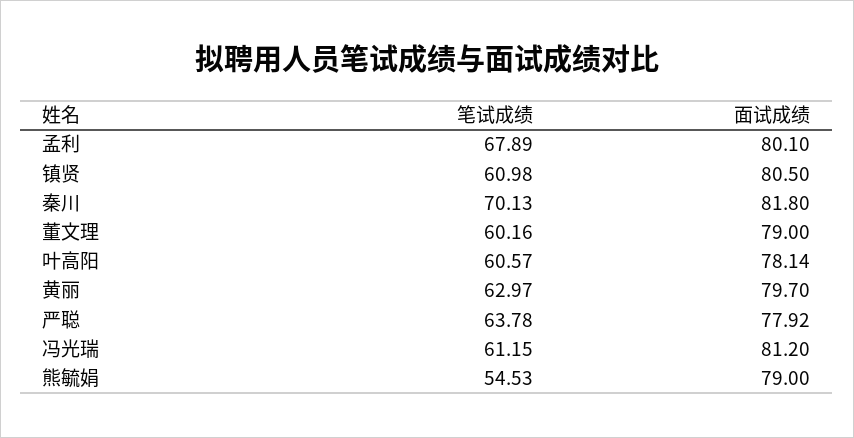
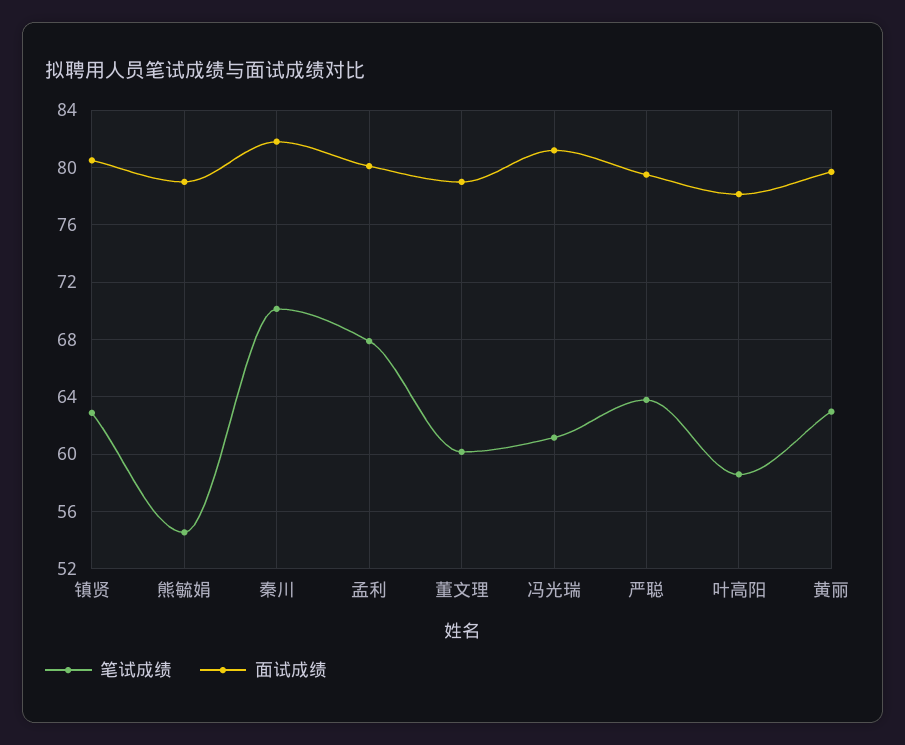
笔试成绩, 镇贤: 60.98 -> 63
笔试成绩, 叶高阳: 60.57 -> 58.5
面试成绩, 严聪: 77.92 -> 79.5

